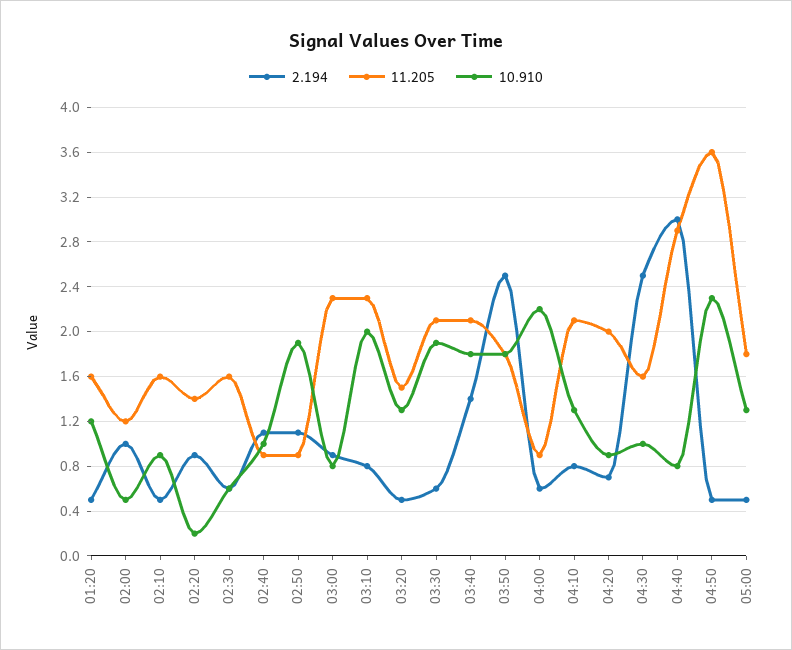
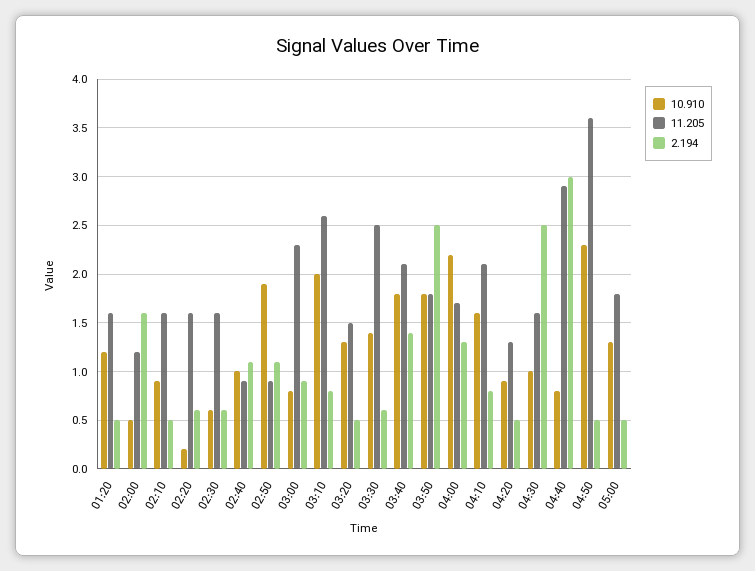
2.194, 02:00: 1 -> 1.6
2.194, 02:20: 0.9 -> 0.6
11.205, 02:20: 1.4 -> 1.6
11.205, 03:10: 2.3 -> 2.6
11.205, 03:30: 2.1 -> 2.5
10.910, 03:30: 1.9 -> 1.4
2.194, 04:00: 0.6 -> 1.3
11.205, 04:00: 0.9 -> 1.7
10.910, 04:10: 1.3 -> 1.6
2.194, 04:20: 0.7 -> 0.5
11.205, 04:20: 2 -> 1.3

